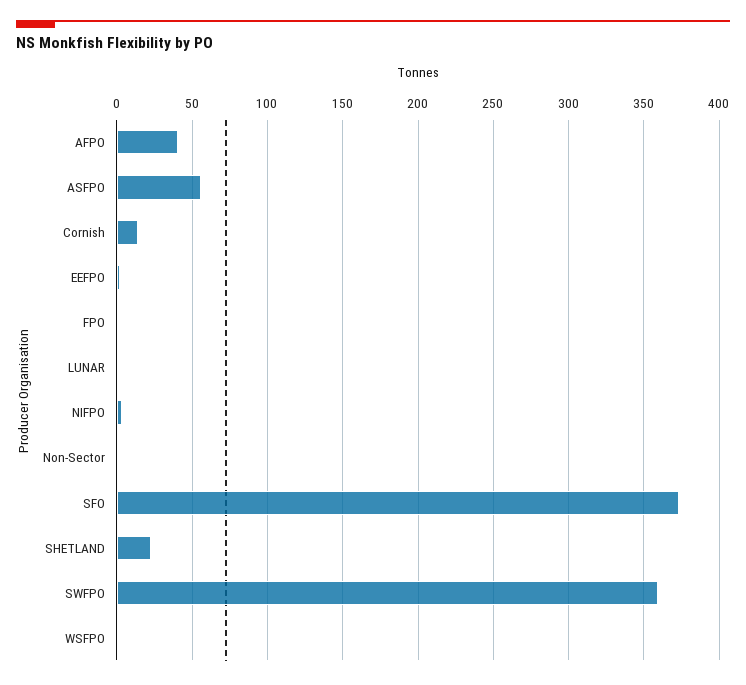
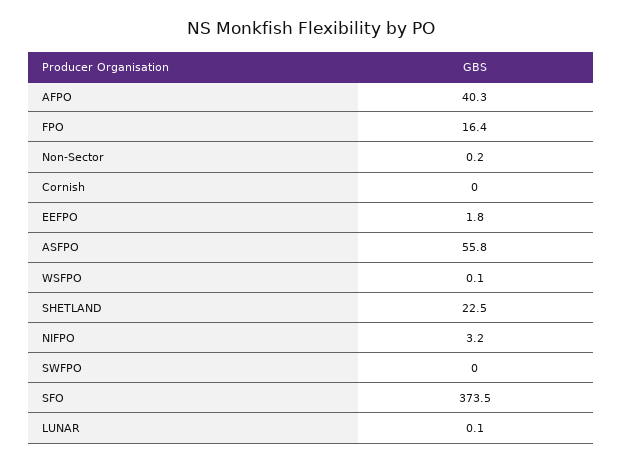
Cornish: 15 -> 0
FPO: 0 -> 16.4
SWFPO: 360 -> 0

